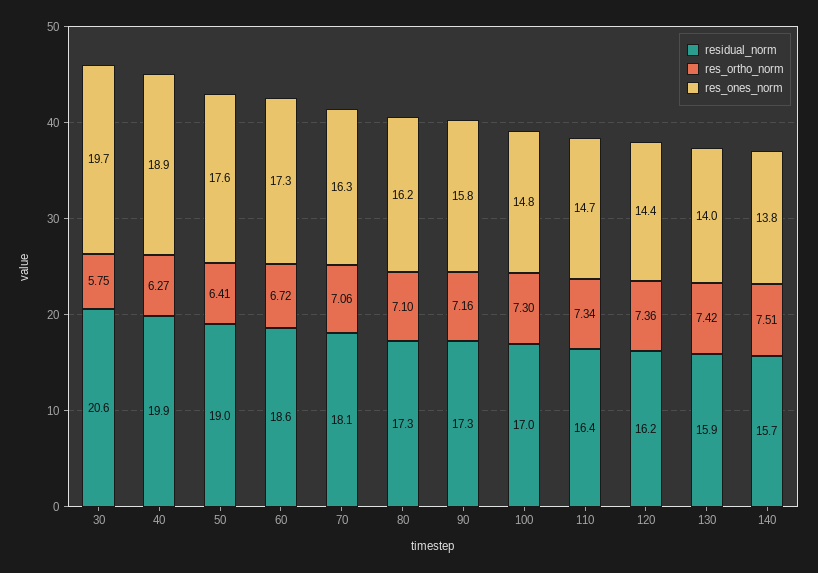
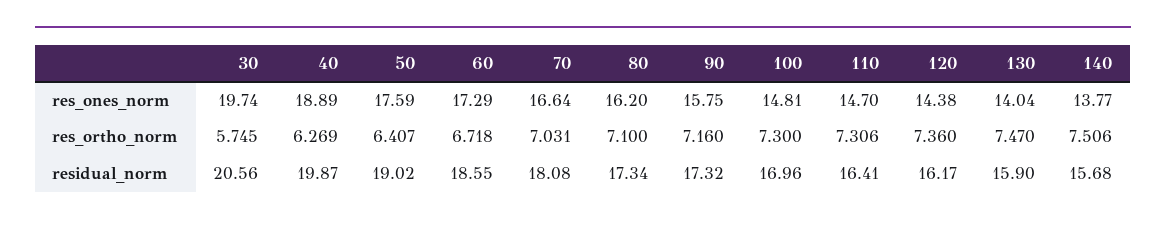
res_ortho_norm, 70: 7.06 -> 7.031
res_ones_norm, 70: 16.3 -> 16.64
res_ortho_norm, 110: 7.34 -> 7.306
res_ortho_norm, 130: 7.42 -> 7.47

